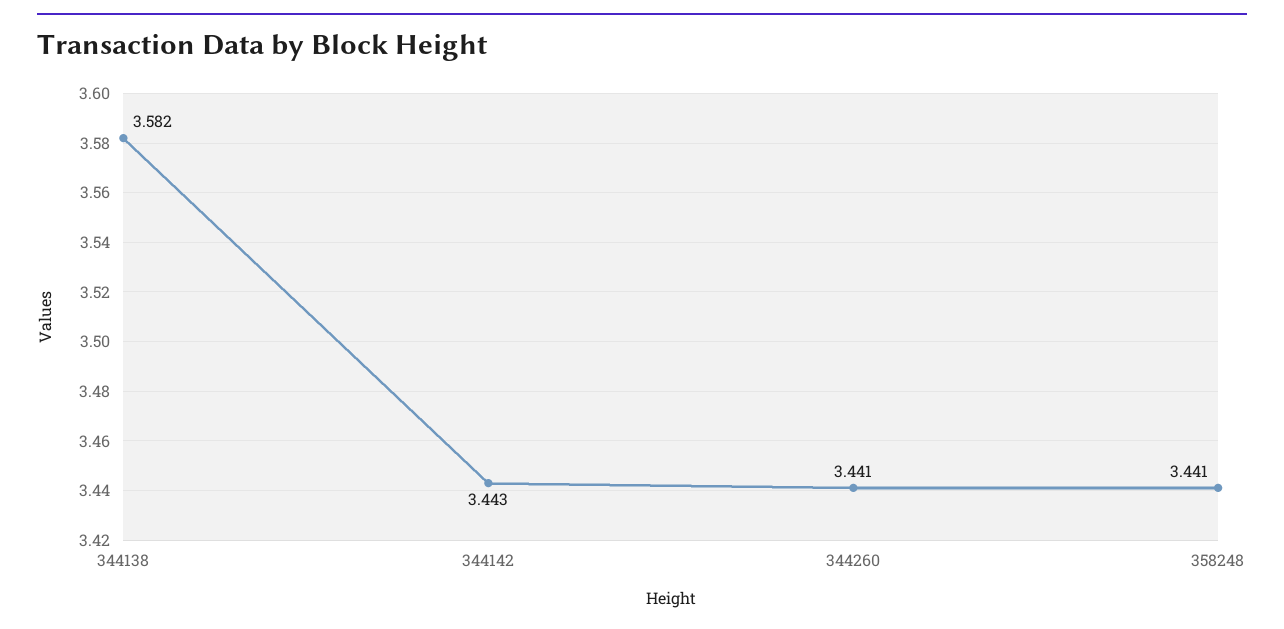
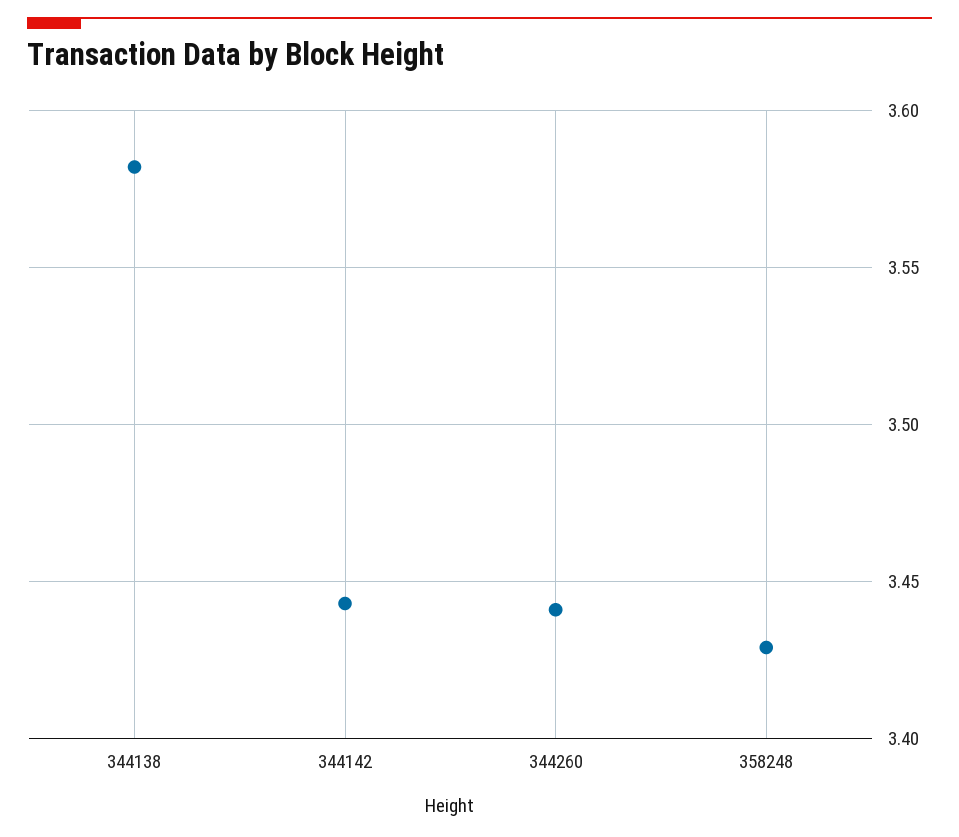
358248: 3.441 -> 3.43

